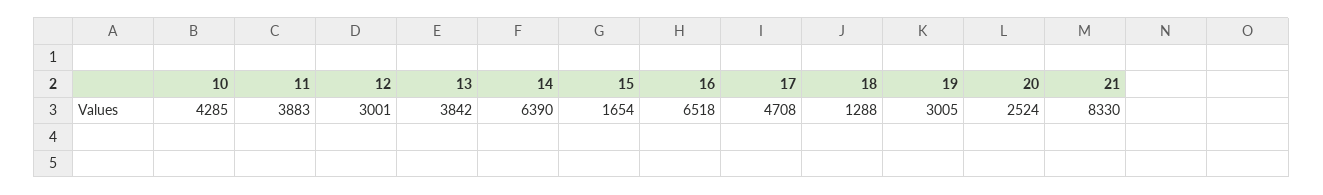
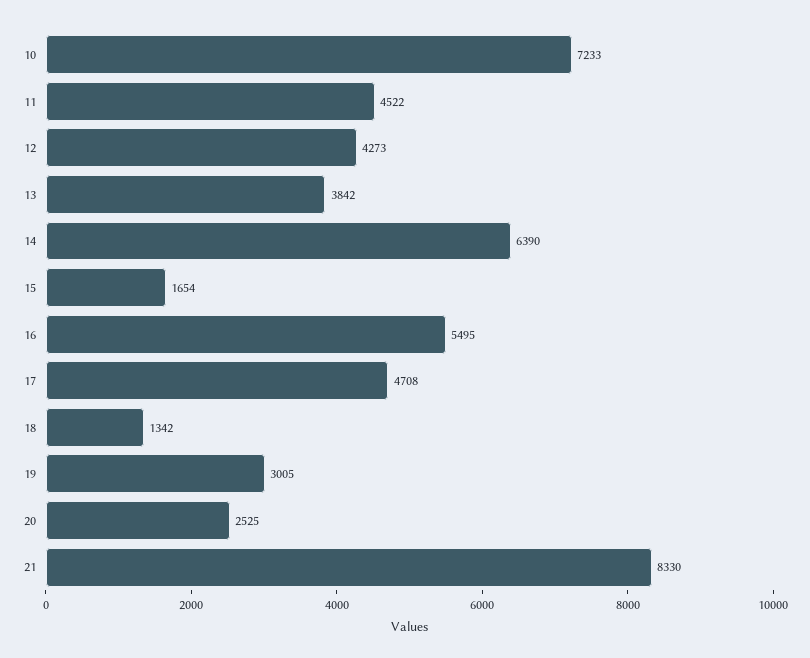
10: 4285 -> 7233
11: 3883 -> 4522
12: 3001 -> 4273
16: 6518 -> 5495
18: 1288 -> 1342
20: 2524 -> 2525

